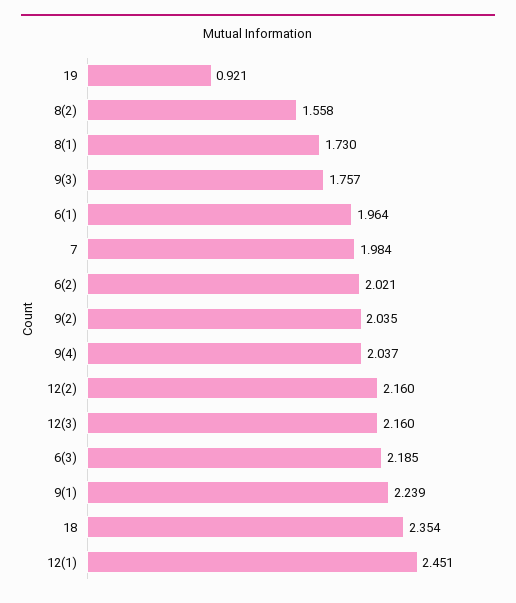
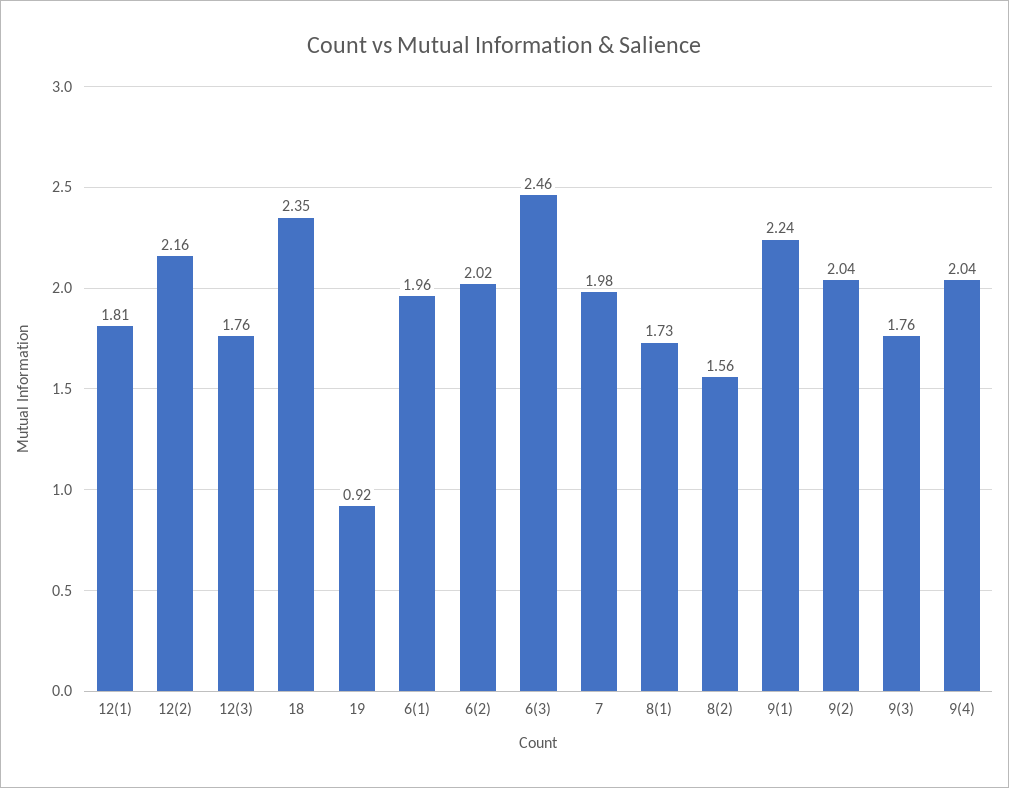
12(3): 2.16 -> 1.76
6(3): 2.185 -> 2.46
12(1): 2.451 -> 1.81

